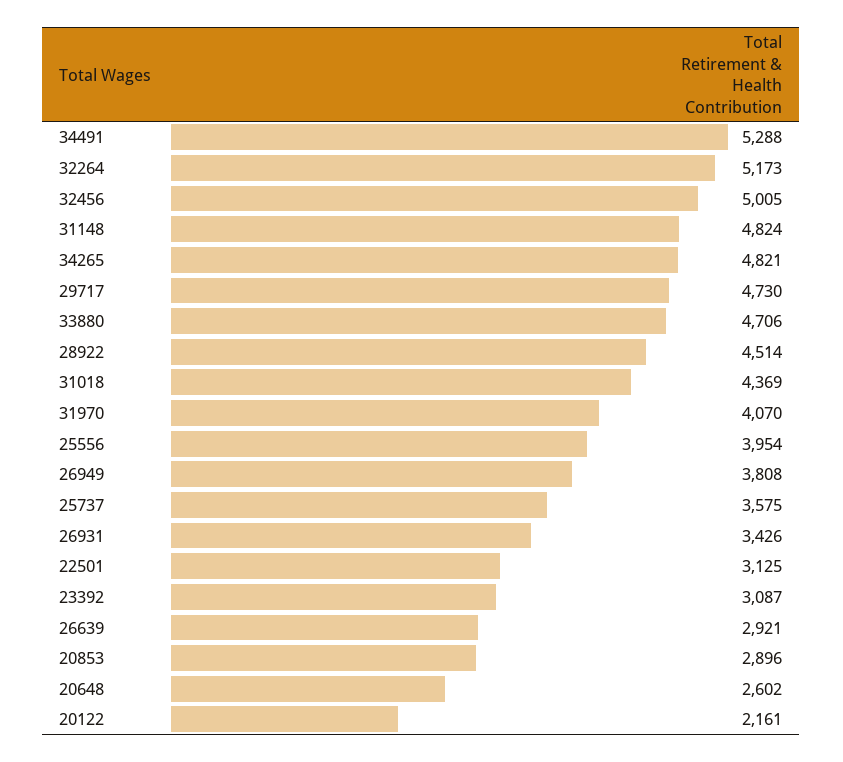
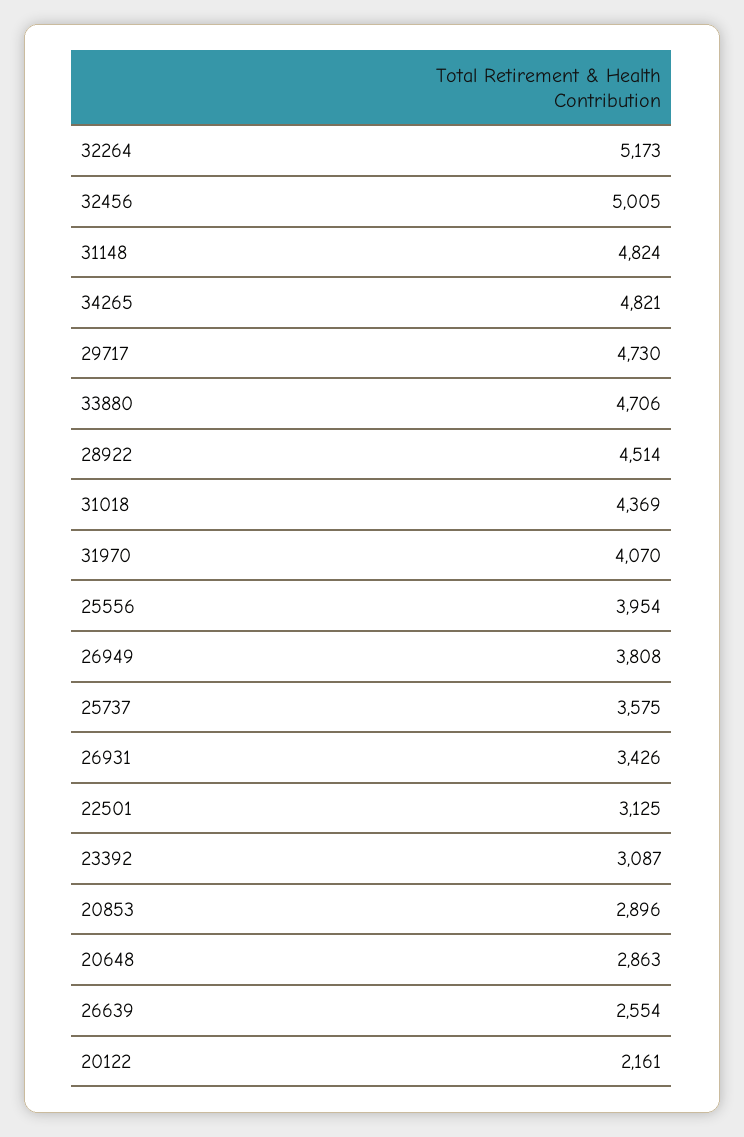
34491: 5288 -> none
26639: 2921 -> 2554
20648: 2602 -> 2863

